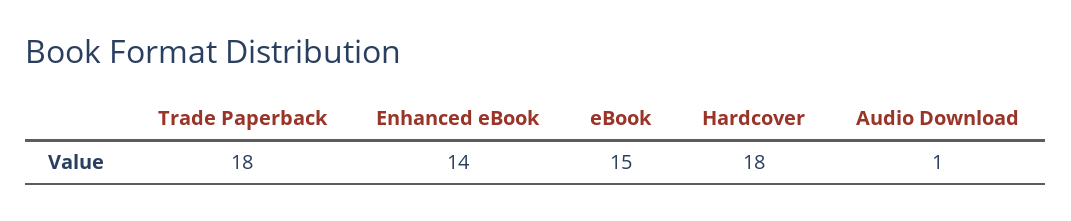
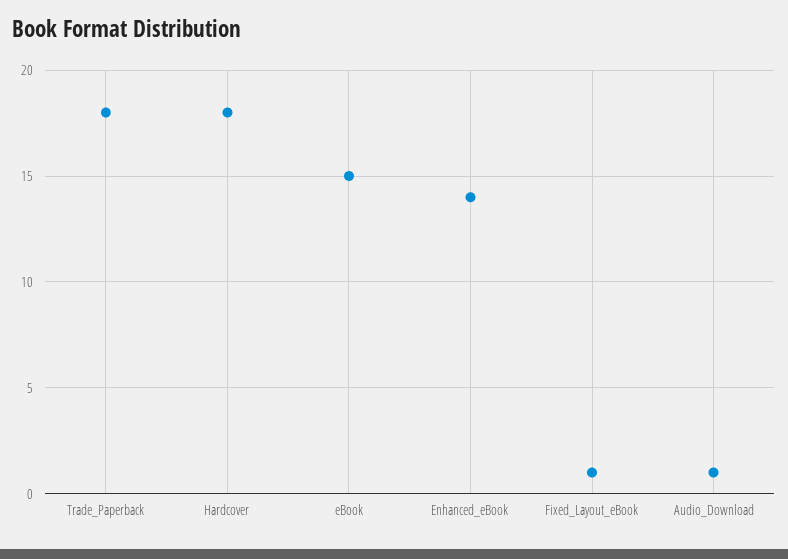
Fixed_Layout_eBook: none -> 1

